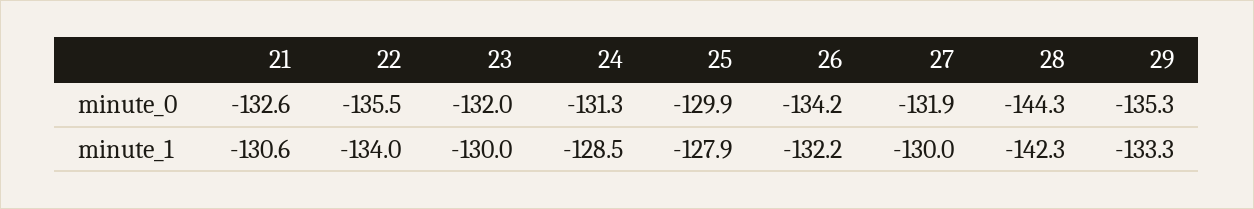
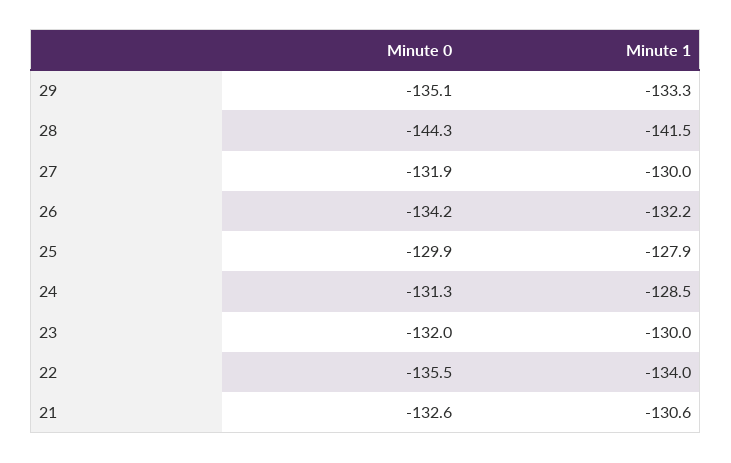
29, minute_0: -135.3 -> -135.1
28, minute_1: -142.3 -> -141.5

